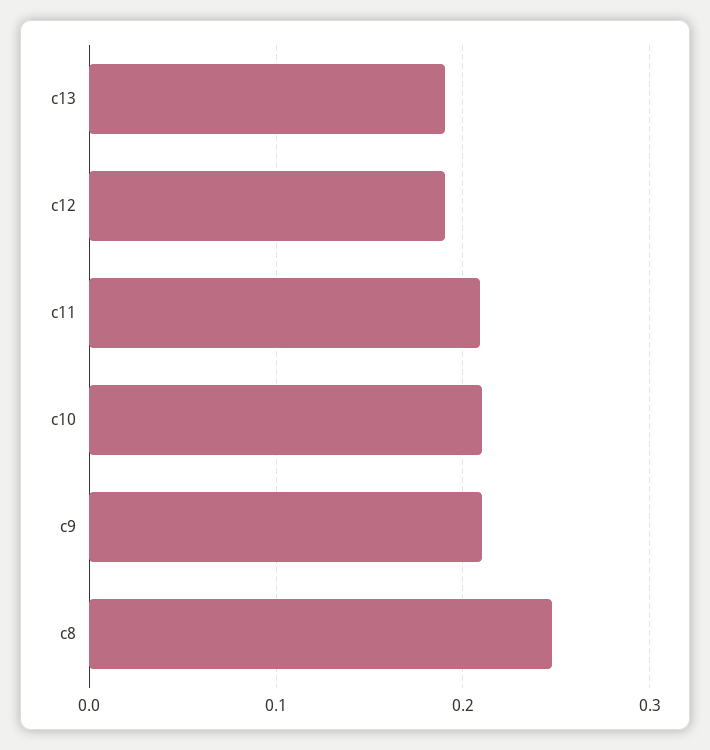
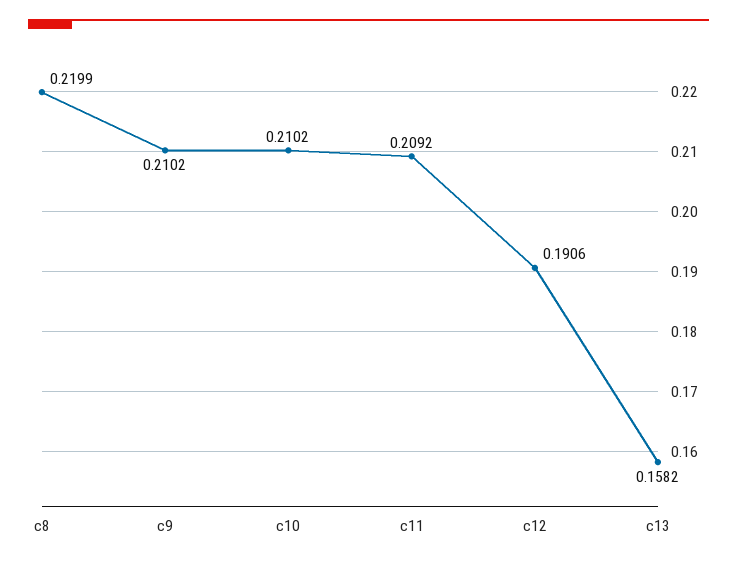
c13: 0.19 -> 0.1582
c8: 0.25 -> 0.2199

